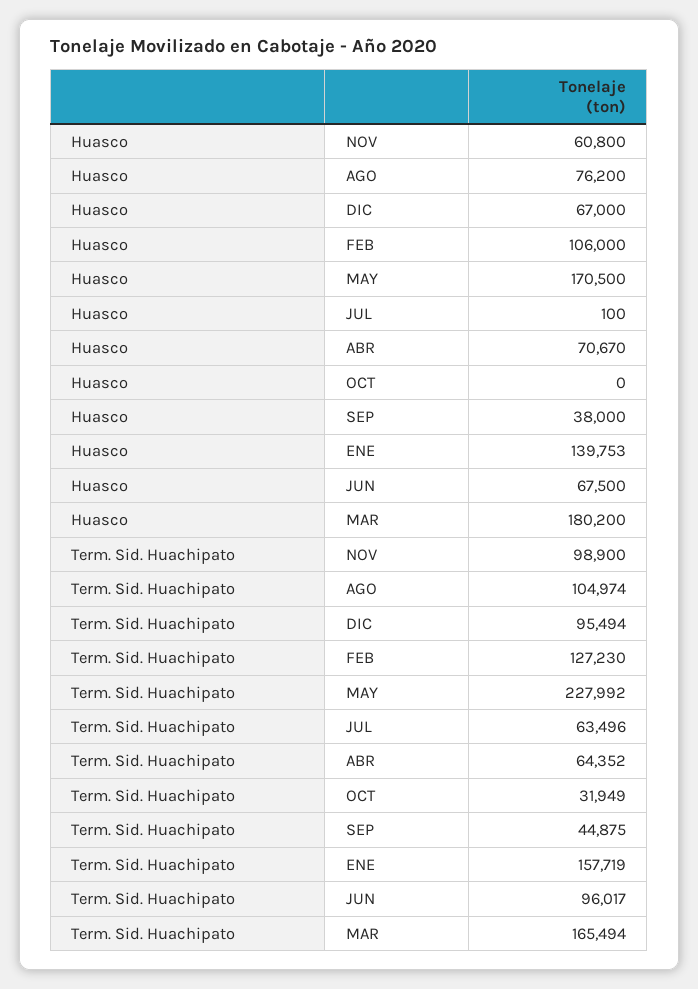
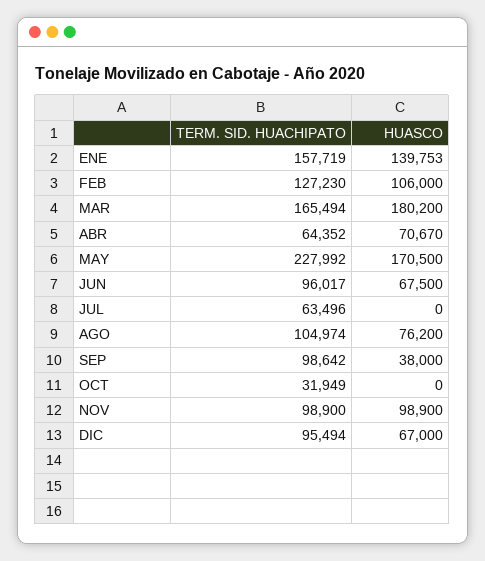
Huasco, NOV: 60800 -> 98900
Huasco, JUL: 100 -> 0
Term. Sid. Huachipato, SEP: 44875 -> 98642

